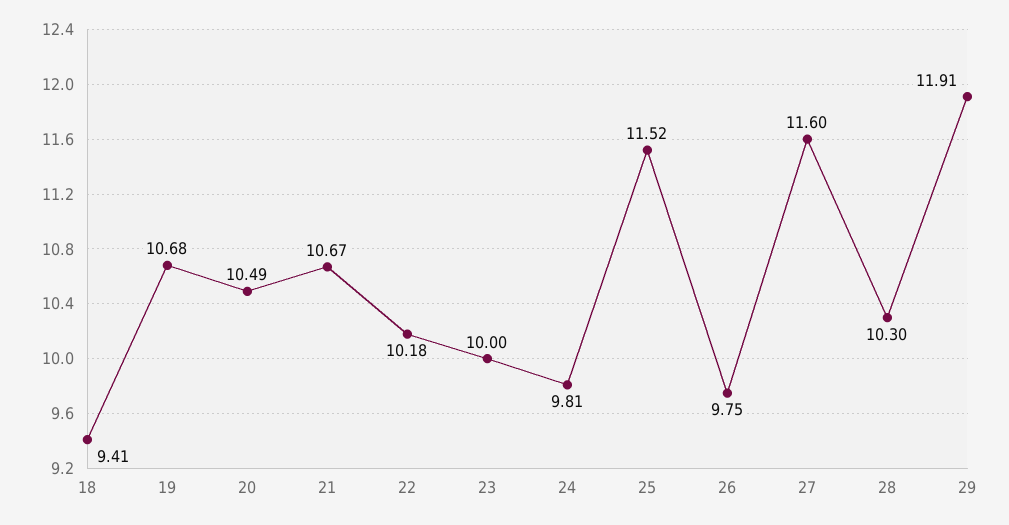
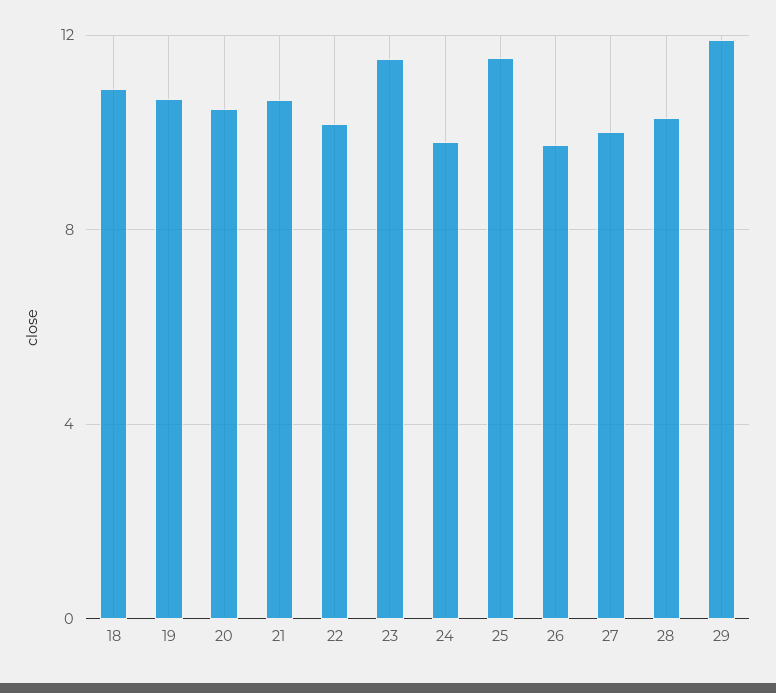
18: 9.41 -> 11
23: 10 -> 11.5
27: 11.6 -> 10

